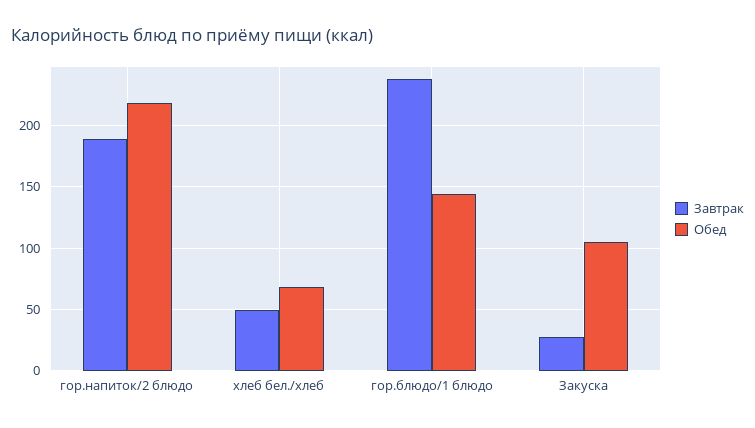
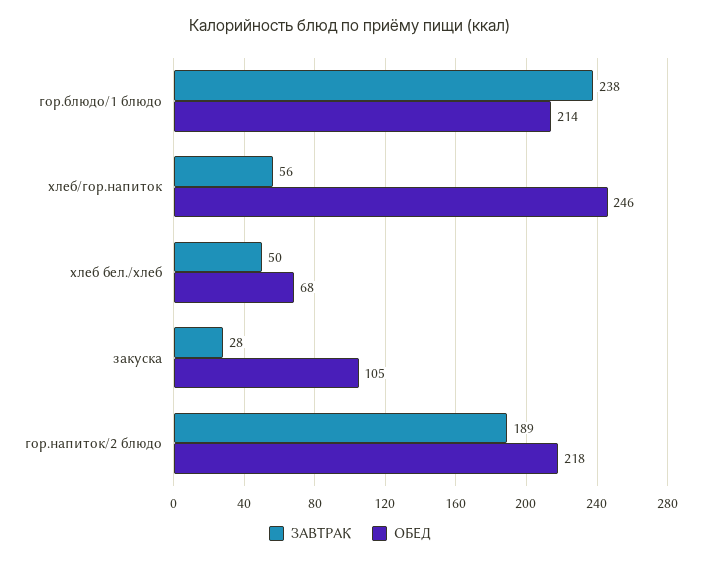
Обед, гор.блюдо/1 блюдо: 145 -> 214
Завтрак, хлеб/гор.напиток: none -> 56
Обед, хлеб/гор.напиток: none -> 246

